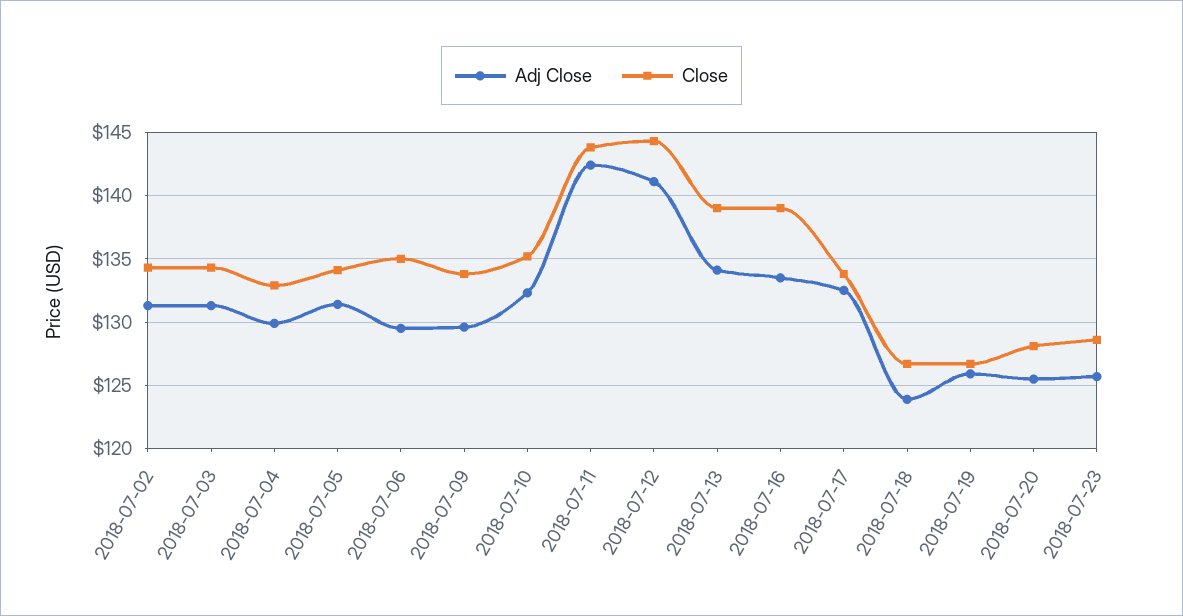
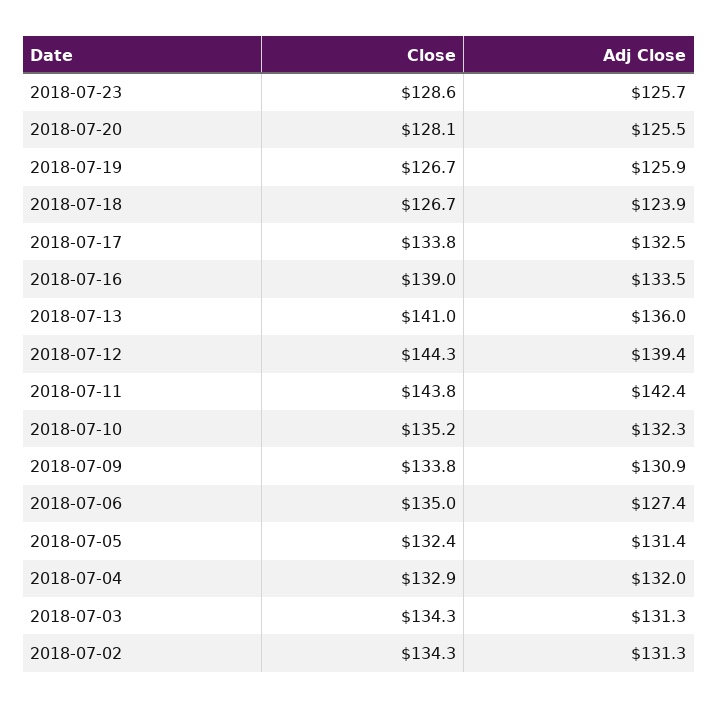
Adj Close, 2018-07-04: 130 -> 132
Close, 2018-07-05: 134 -> 132.4
Adj Close, 2018-07-06: 129.5 -> 127.4
Adj Close, 2018-07-09: 129.5 -> 130.9
Adj Close, 2018-07-12: 141 -> 139.4
Adj Close, 2018-07-13: 134 -> 136
Close, 2018-07-13: 139 -> 141

